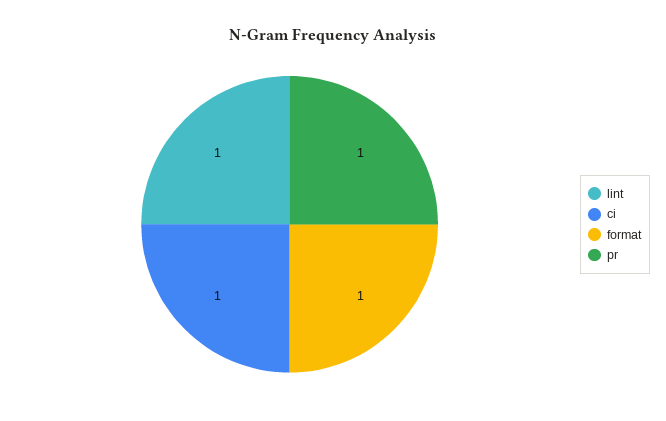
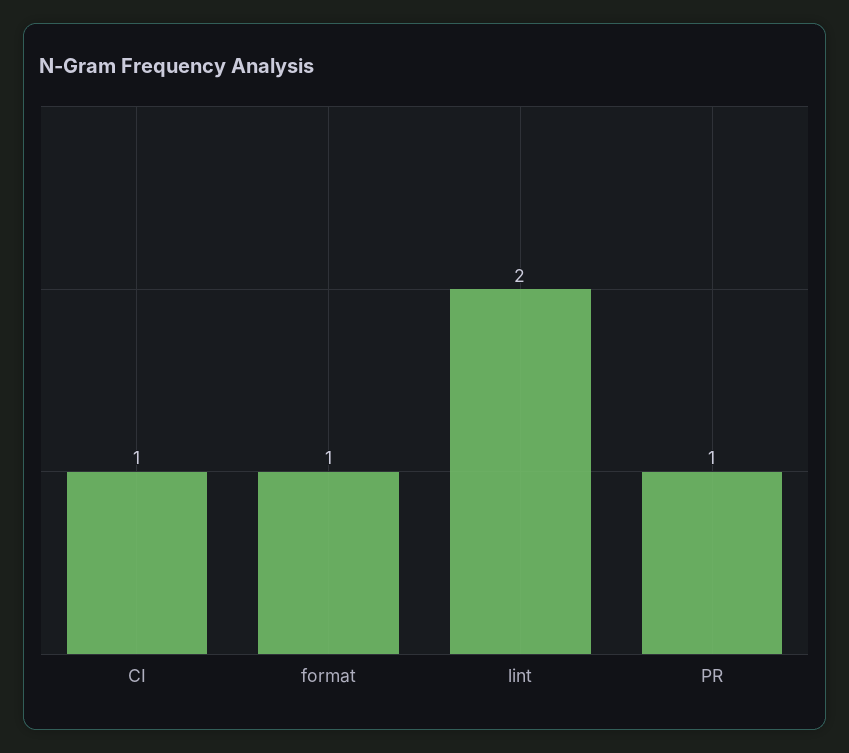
lint: 1 -> 2

